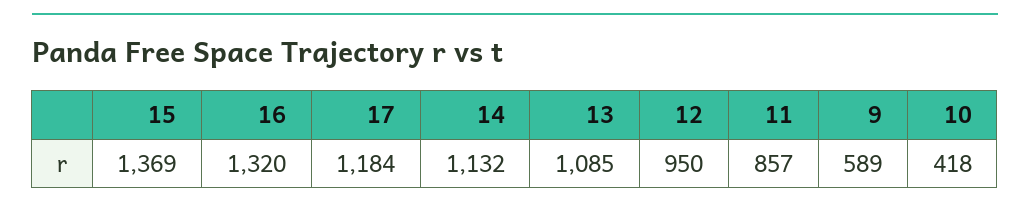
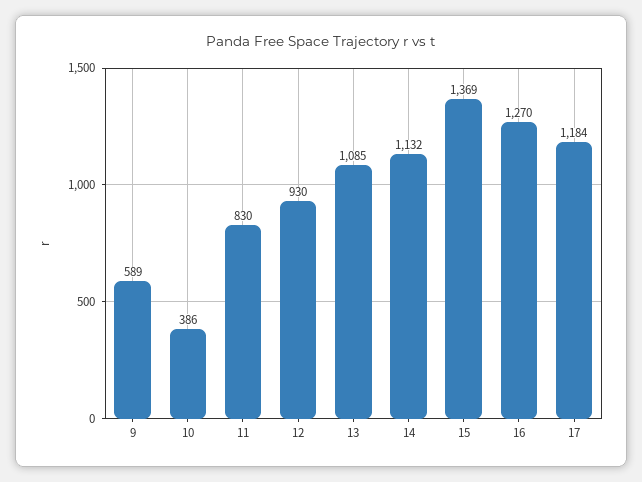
16: 1320 -> 1270
12: 950 -> 930
11: 857 -> 830
10: 418 -> 386

